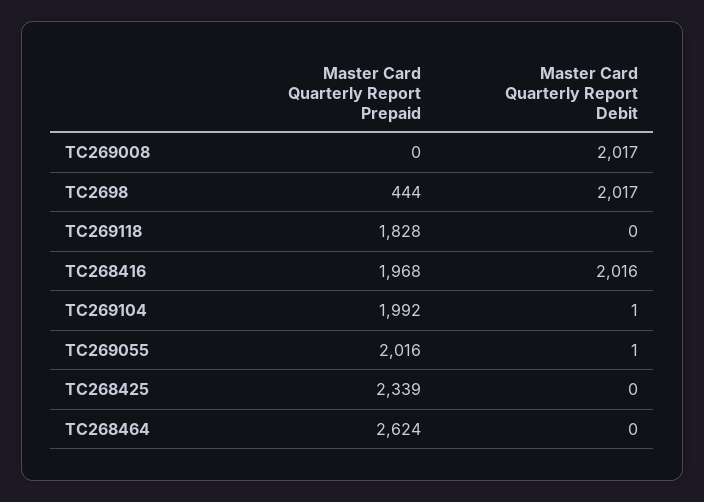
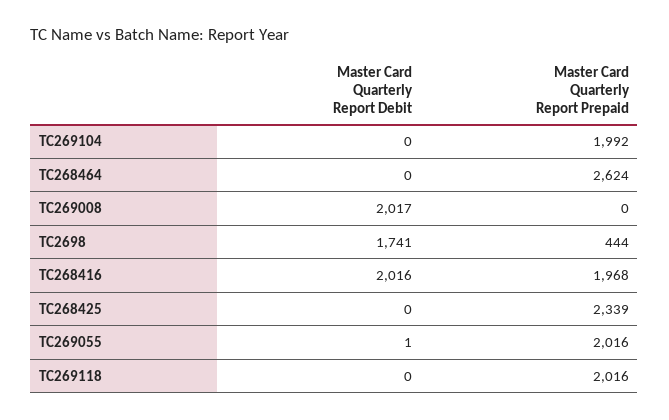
Master Card Quarterly Report Debit, TC2698: 2017 -> 1741
Master Card Quarterly Report Prepaid, TC269118: 1828 -> 2016
Master Card Quarterly Report Debit, TC269104: 1 -> 0

